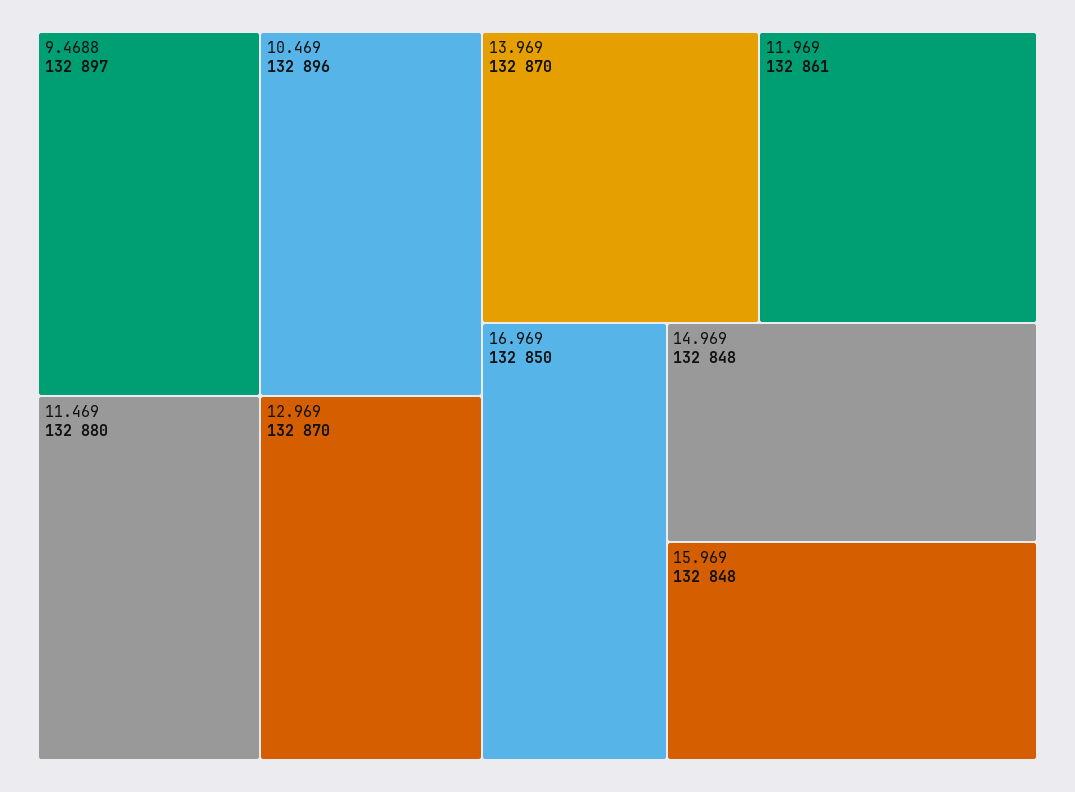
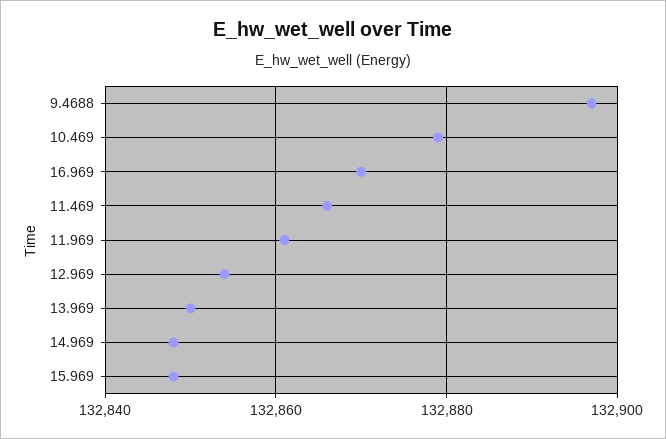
10.469: 132896 -> 132880
11.469: 132880 -> 132865
12.969: 132870 -> 132855
13.969: 132870 -> 132850
16.969: 132850 -> 132870

